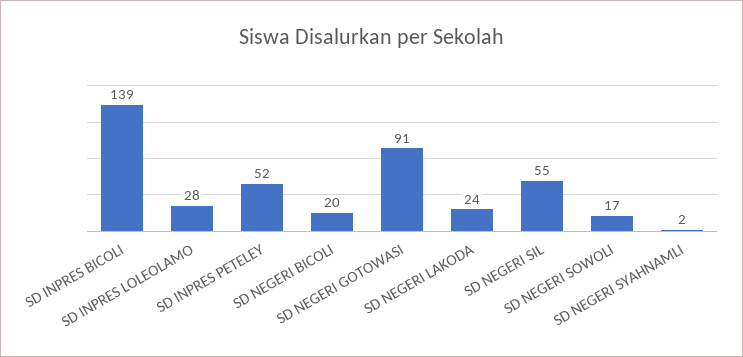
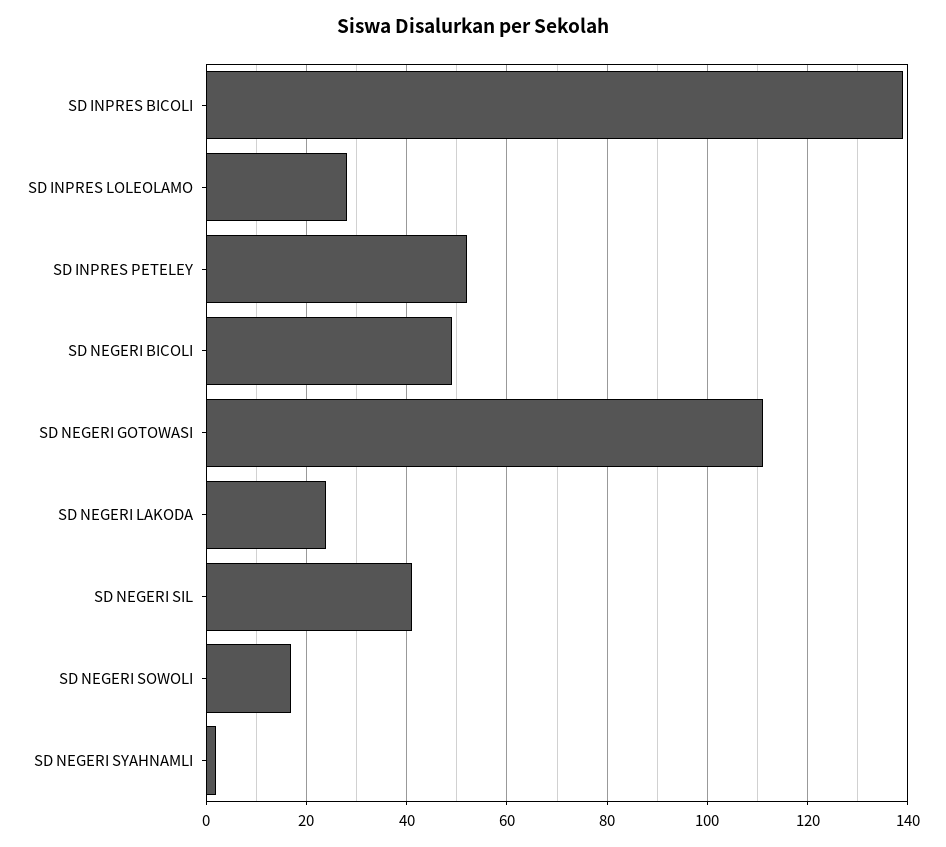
SD NEGERI BICOLI: 20 -> 50
SD NEGERI GOTOWASI: 91 -> 110
SD NEGERI SIL: 55 -> 40

